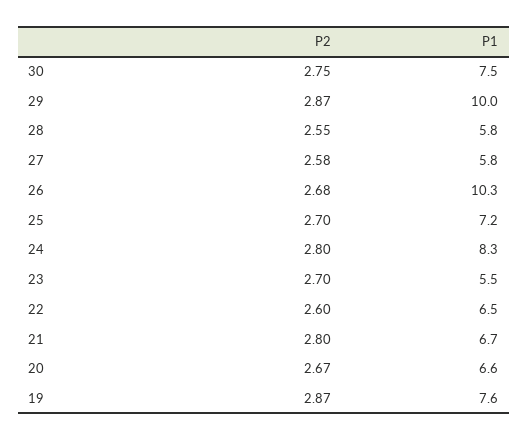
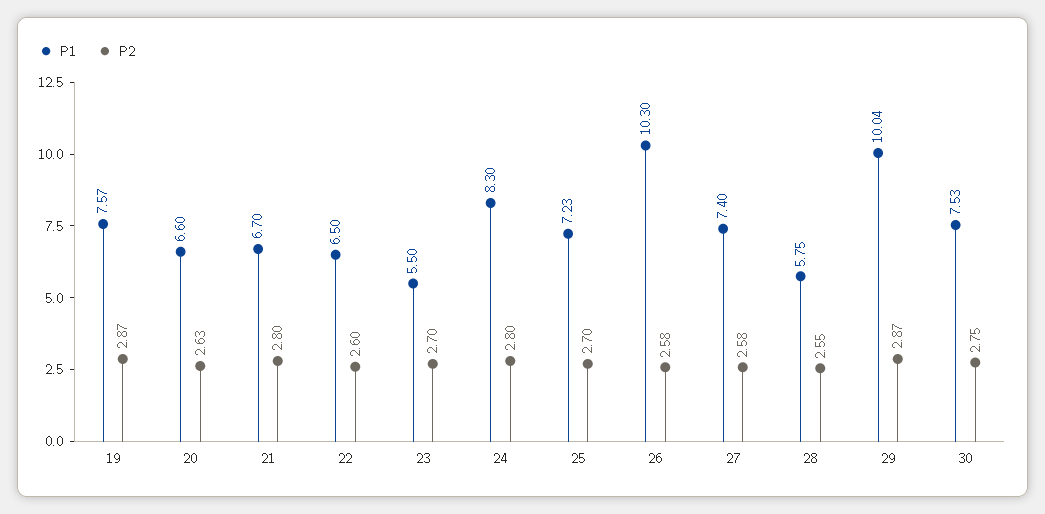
P1, 27: 5.8 -> 7.4
P2, 26: 2.68 -> 2.58
P2, 20: 2.67 -> 2.63

